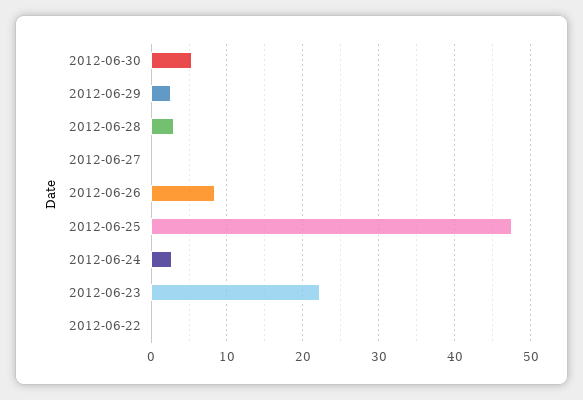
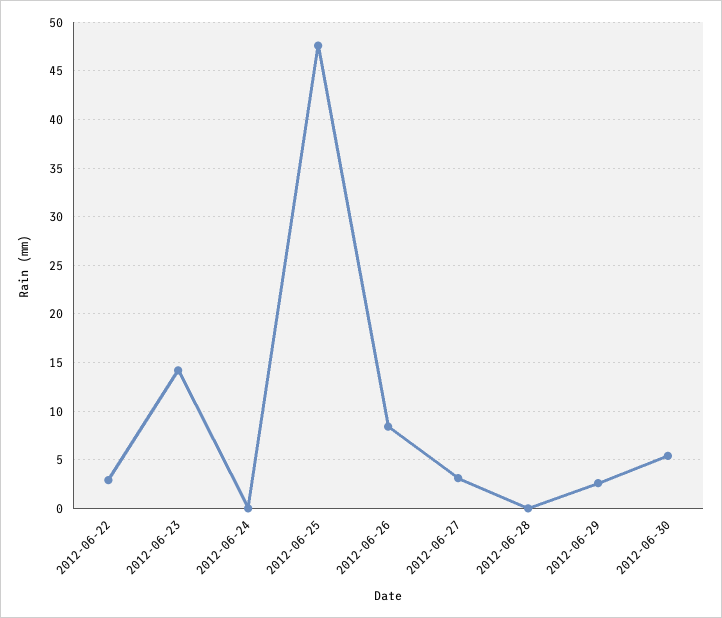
2012-06-28: 3 -> 0
2012-06-27: 0 -> 3
2012-06-24: 3 -> 0
2012-06-23: 22 -> 14
2012-06-22: 0 -> 3

